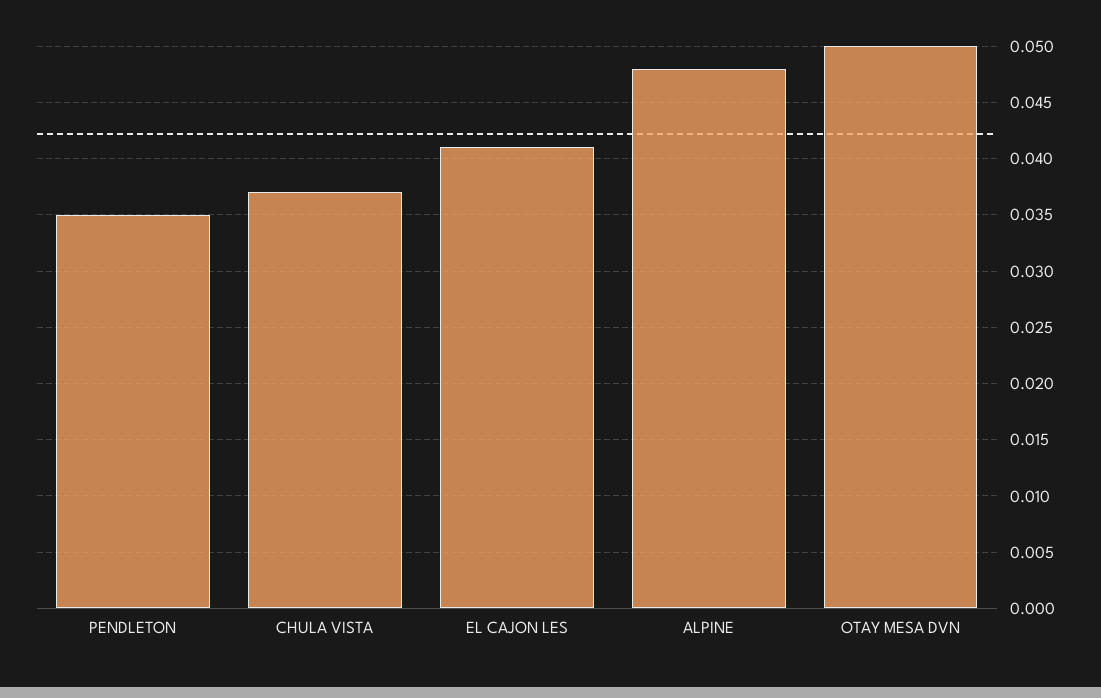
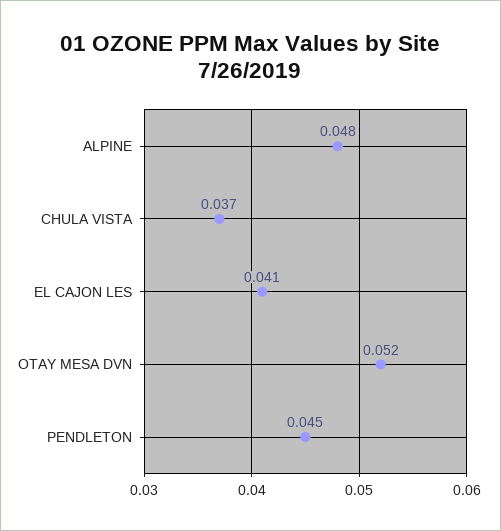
PENDLETON: 0.035 -> 0.045
OTAY MESA DVN: 0.05 -> 0.052

